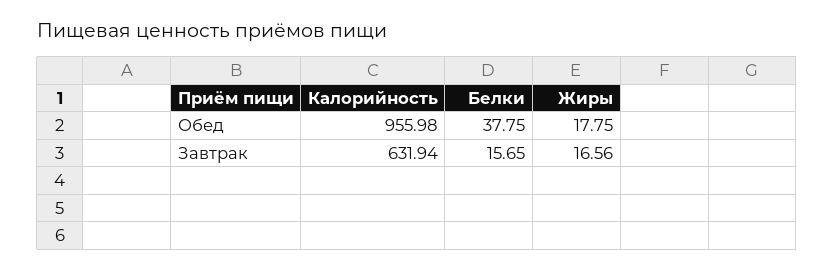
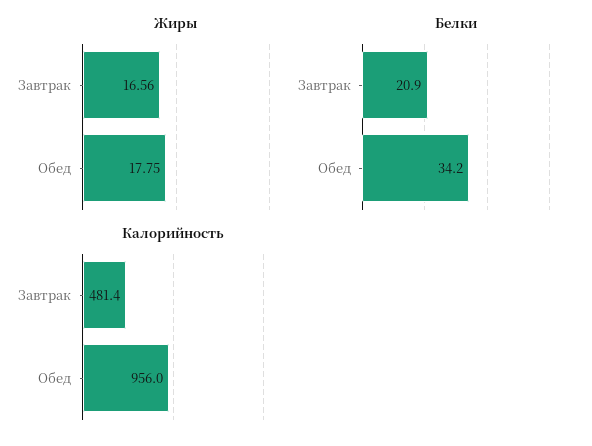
Белки, Обед: 37.75 -> 34.2
Калорийность, Завтрак: 631.94 -> 481.4
Белки, Завтрак: 15.65 -> 20.9

